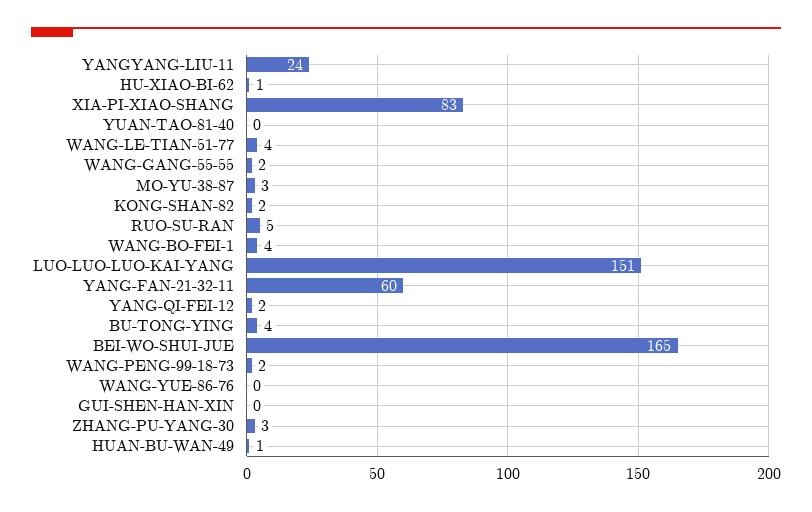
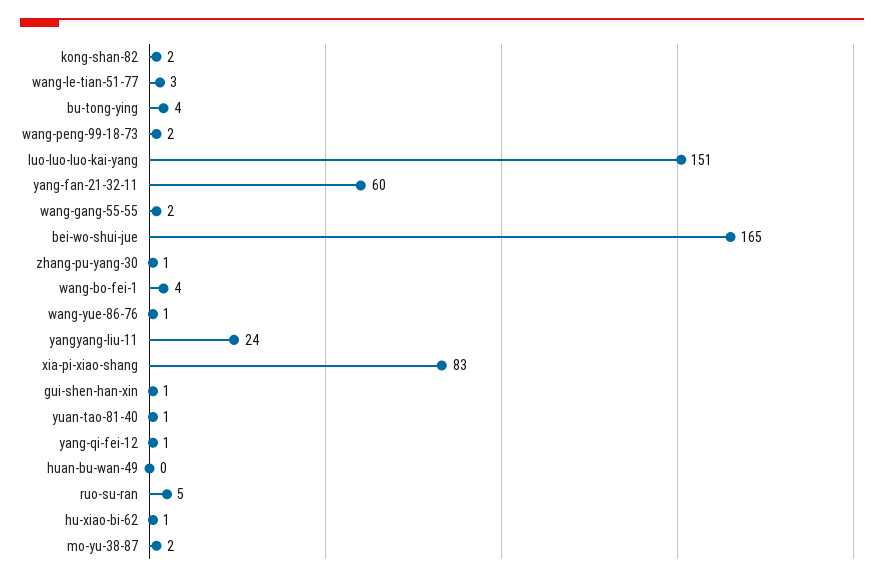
YUAN-TAO-81-40: 0 -> 1
WANG-LE-TIAN-51-77: 4 -> 3
MO-YU-38-87: 3 -> 2
YANG-QI-FEI-12: 2 -> 1
WANG-YUE-86-76: 0 -> 1
GUI-SHEN-HAN-XIN: 0 -> 1
ZHANG-PU-YANG-30: 3 -> 1
HUAN-BU-WAN-49: 1 -> 0

